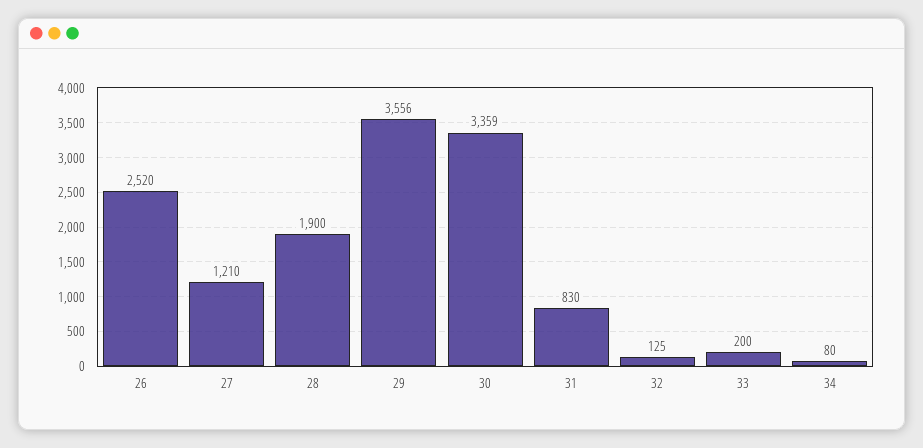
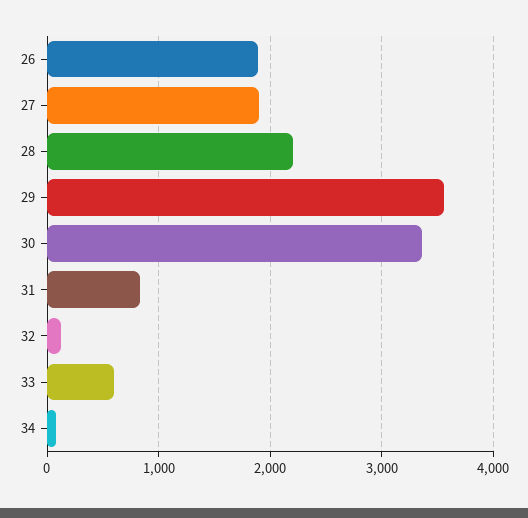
26: 2520 -> 1900
27: 1210 -> 1900
28: 1900 -> 2200
33: 200 -> 600

